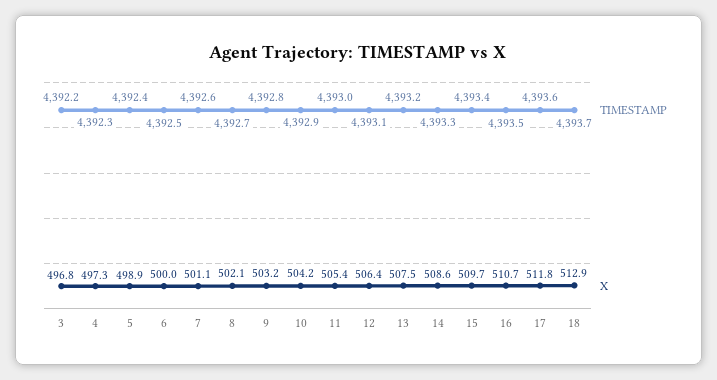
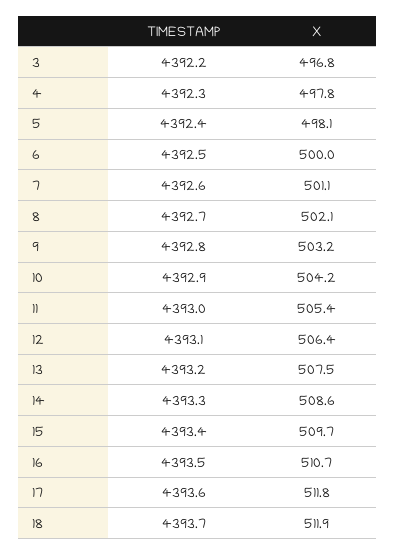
X, 4: 497.3 -> 497.8
X, 5: 498.9 -> 498.1
X, 18: 512.9 -> 511.9

